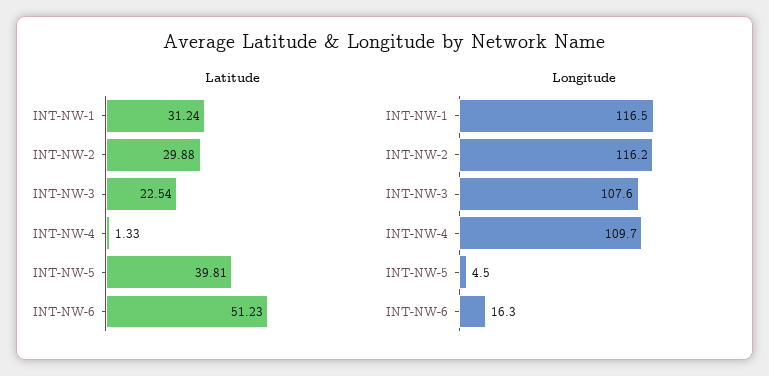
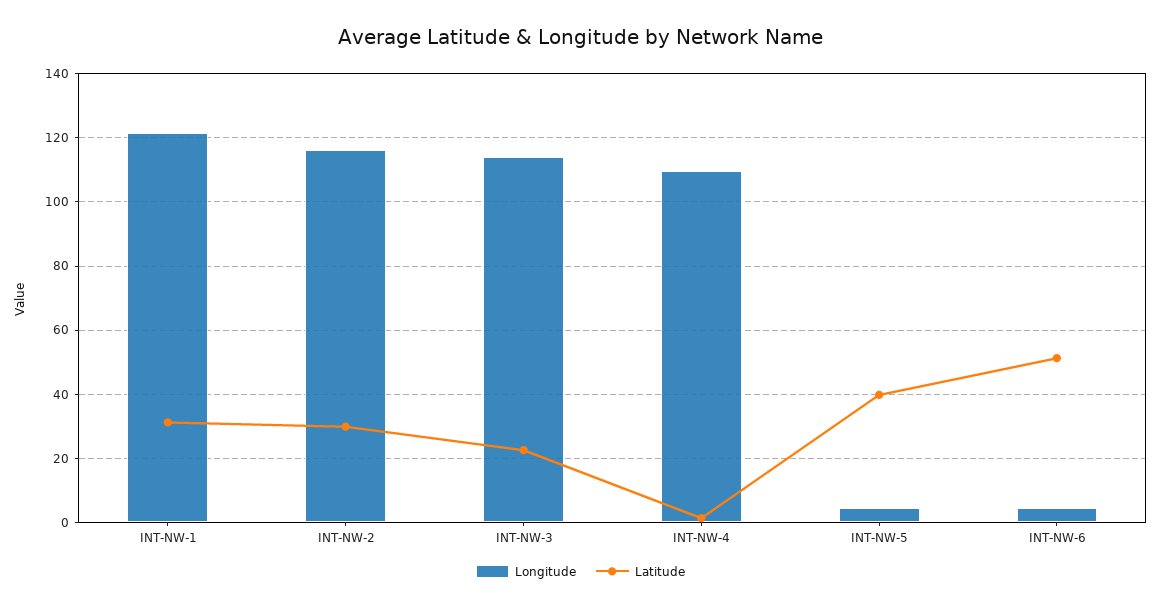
Longitude, INT-NW-1: 116.5 -> 122
Longitude, INT-NW-3: 107.6 -> 114
Longitude, INT-NW-6: 16.3 -> 4

